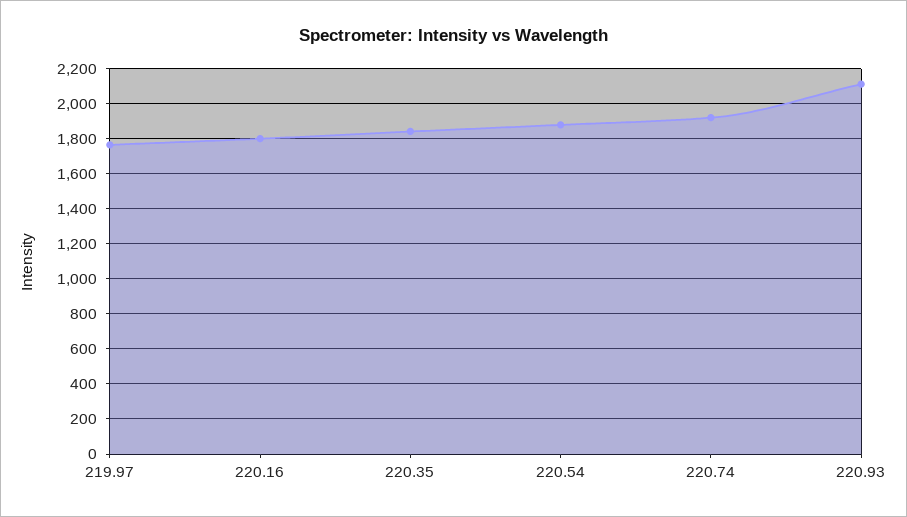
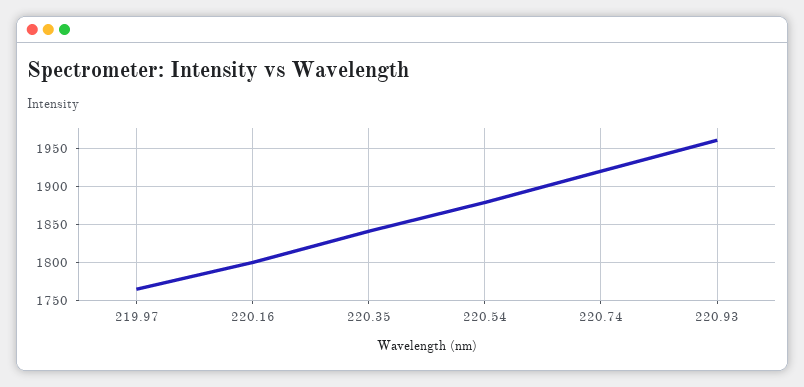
220.93: 2100 -> 1960

